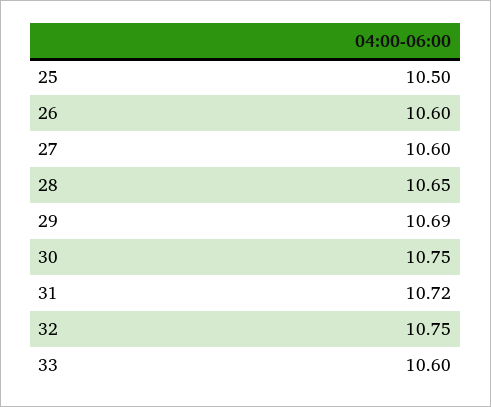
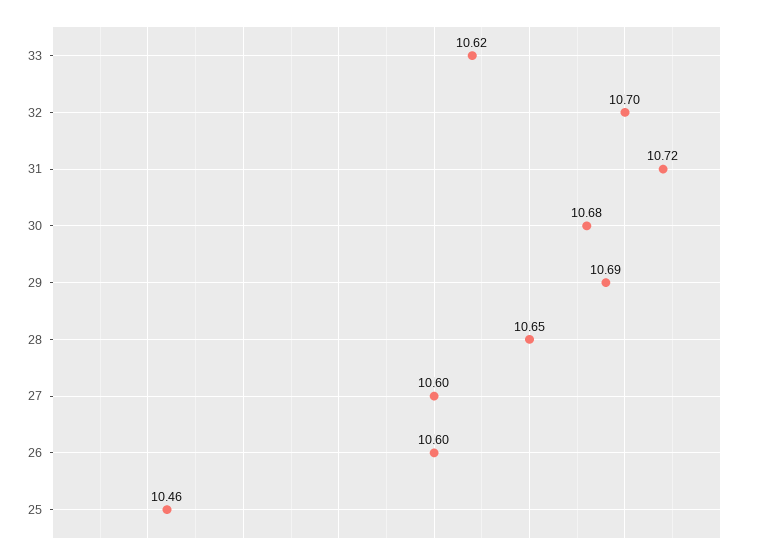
25: 10.5 -> 10.46
30: 10.75 -> 10.68
32: 10.75 -> 10.7
33: 10.6 -> 10.62

